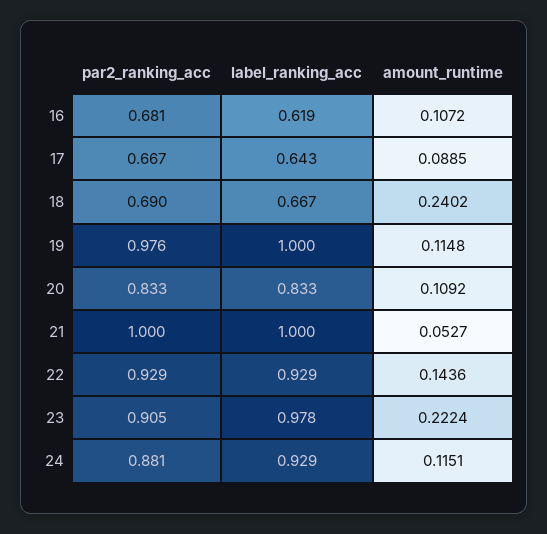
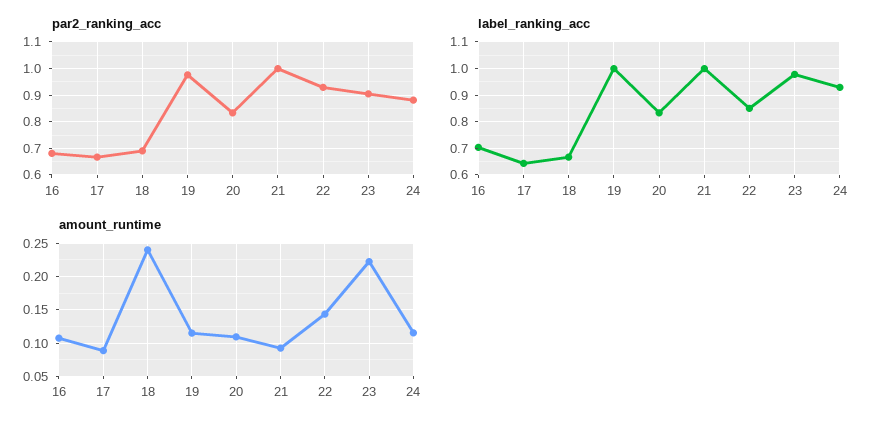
label_ranking_acc, 16: 0.619 -> 0.7
amount_runtime, 21: 0.0527 -> 0.09
label_ranking_acc, 22: 0.929 -> 0.85

